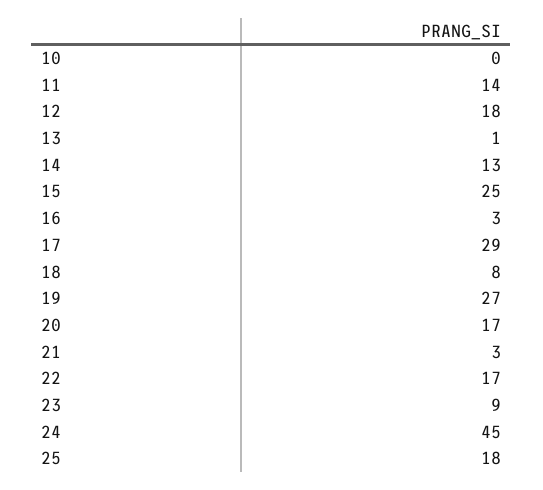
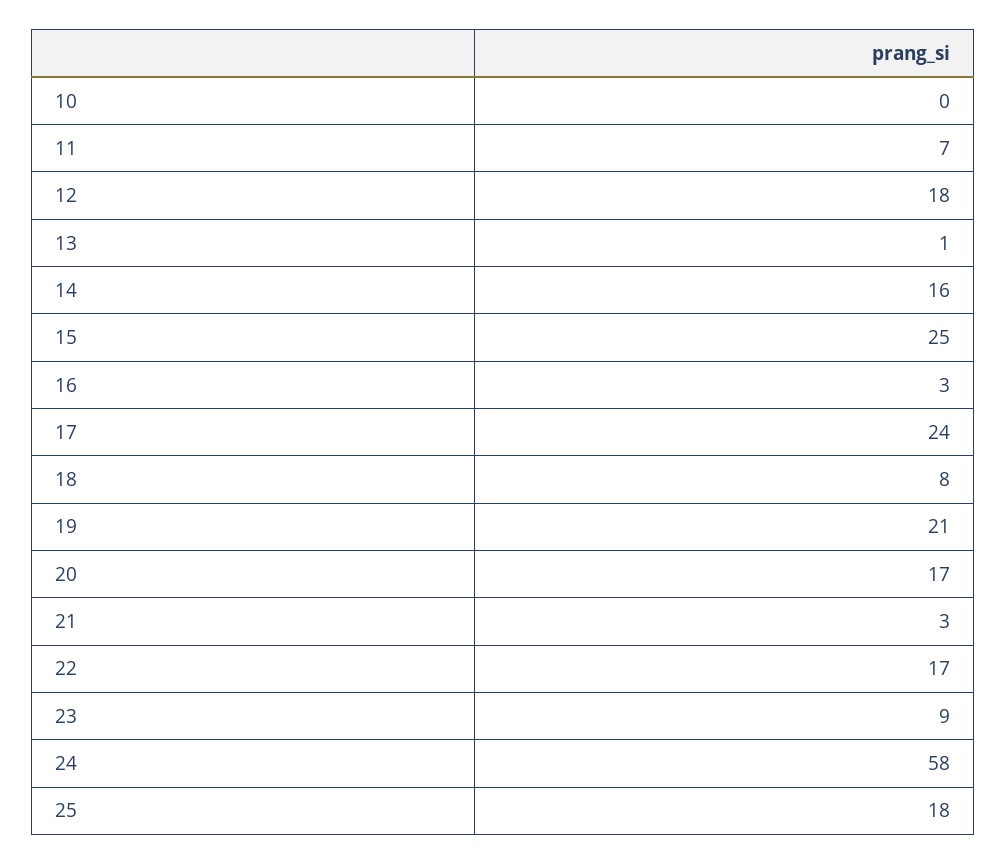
11: 14 -> 7
14: 13 -> 16
17: 29 -> 24
19: 27 -> 21
24: 45 -> 58

